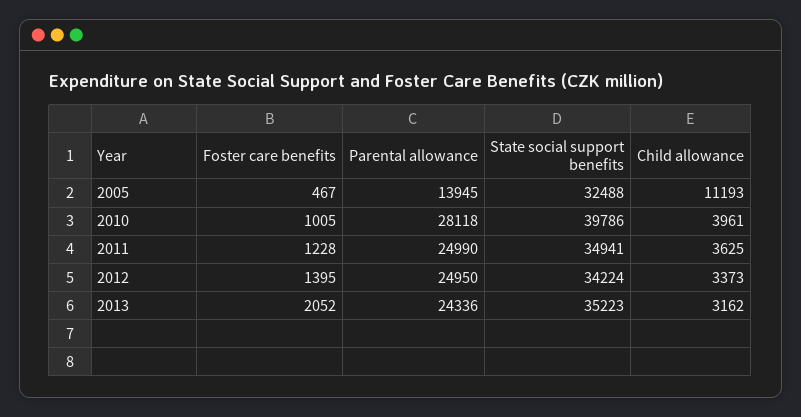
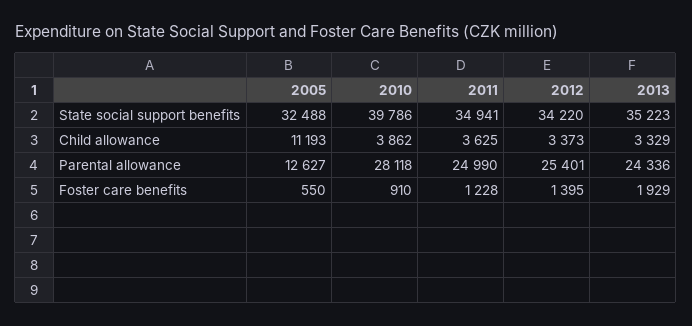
Foster care benefits, 2005: 467 -> 550
Parental allowance, 2005: 13945 -> 12627
Foster care benefits, 2010: 1005 -> 910
Child allowance, 2010: 3961 -> 3862
Parental allowance, 2012: 24950 -> 25401
State social support benefits, 2012: 34224 -> 34220
Foster care benefits, 2013: 2052 -> 1929
Child allowance, 2013: 3162 -> 3329

